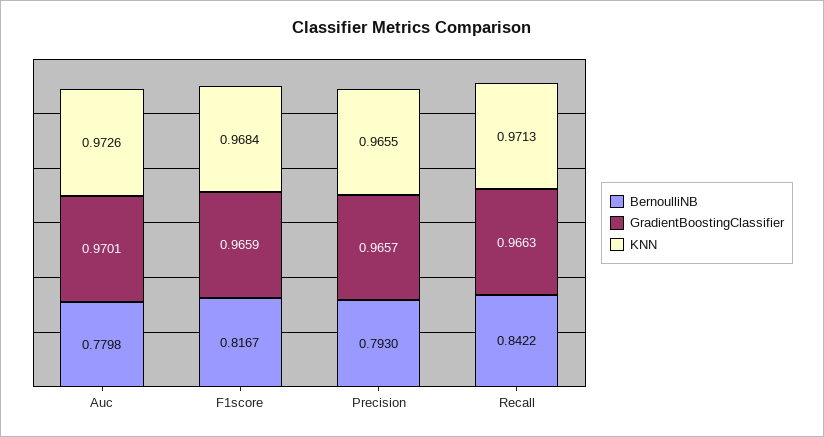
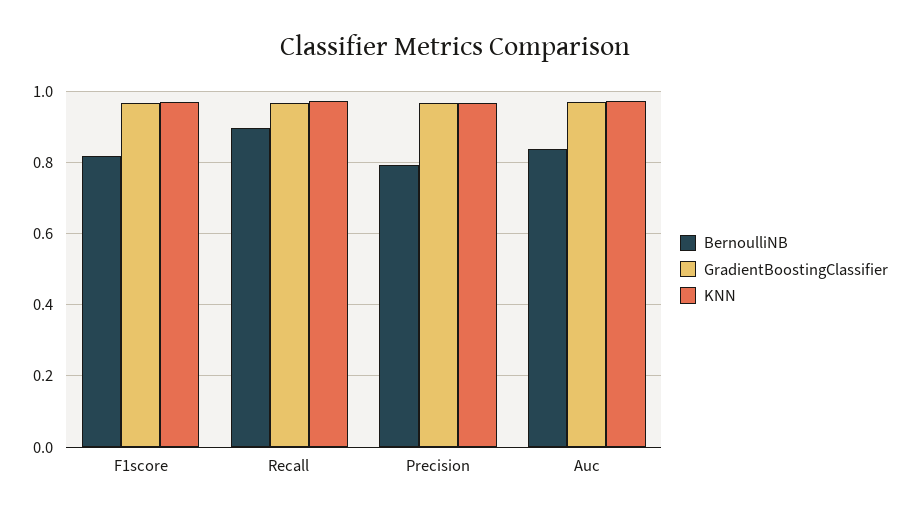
BernoulliNB, Auc: 0.7798 -> 0.84
BernoulliNB, Recall: 0.8422 -> 0.9

